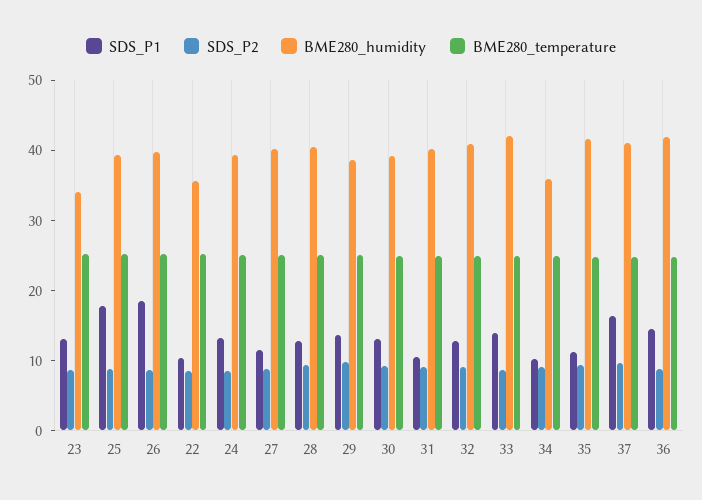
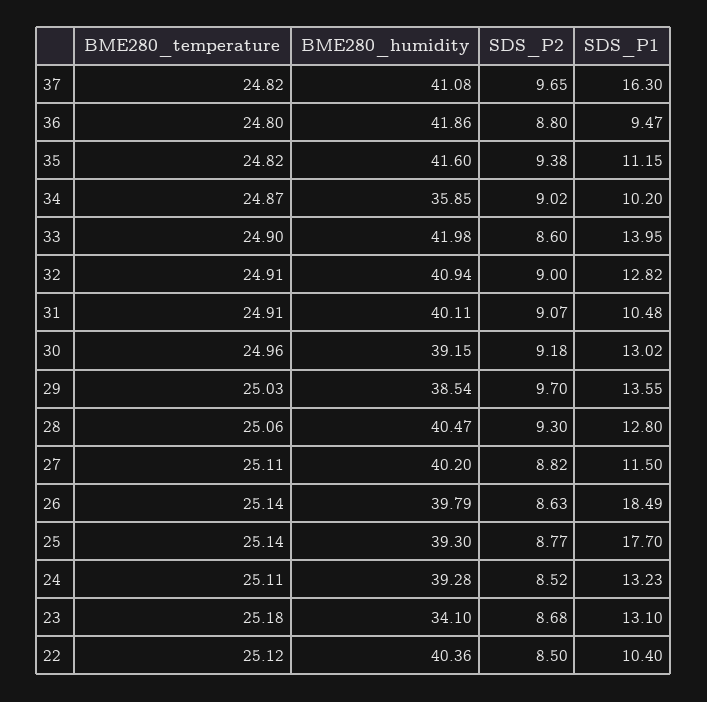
BME280_humidity, 22: 36 -> 40.36
SDS_P1, 36: 14 -> 9.47

